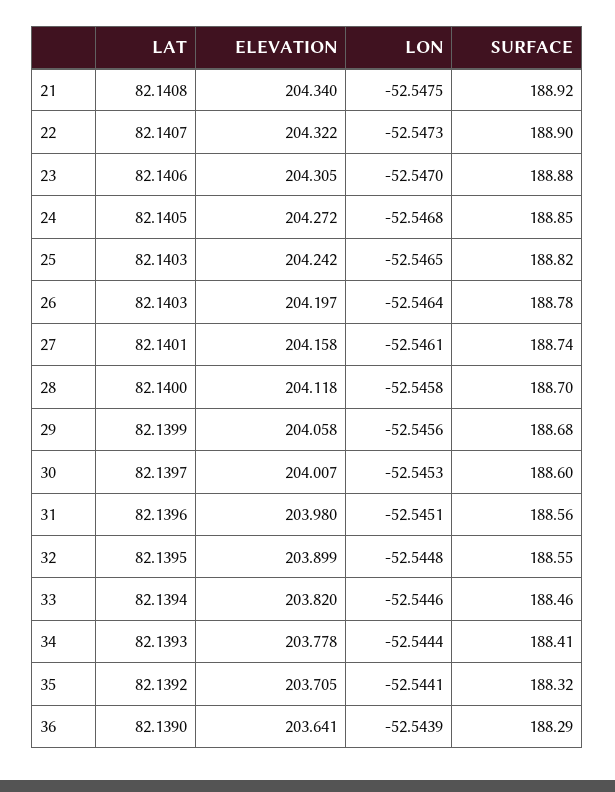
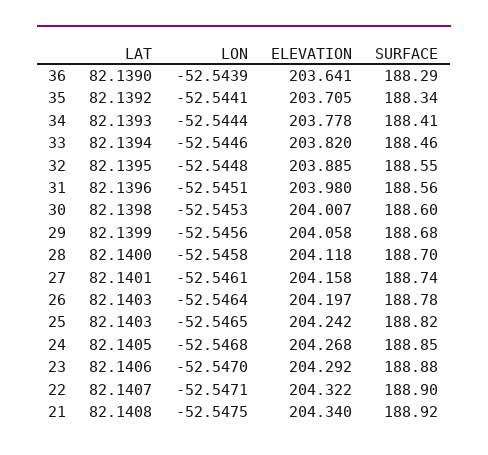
LON, 22: -52.5473 -> -52.5471
ELEVATION, 23: 204.305 -> 204.292
ELEVATION, 24: 204.272 -> 204.268
LAT, 30: 82.1397 -> 82.1398
ELEVATION, 32: 203.899 -> 203.885
SURFACE, 35: 188.32 -> 188.34

